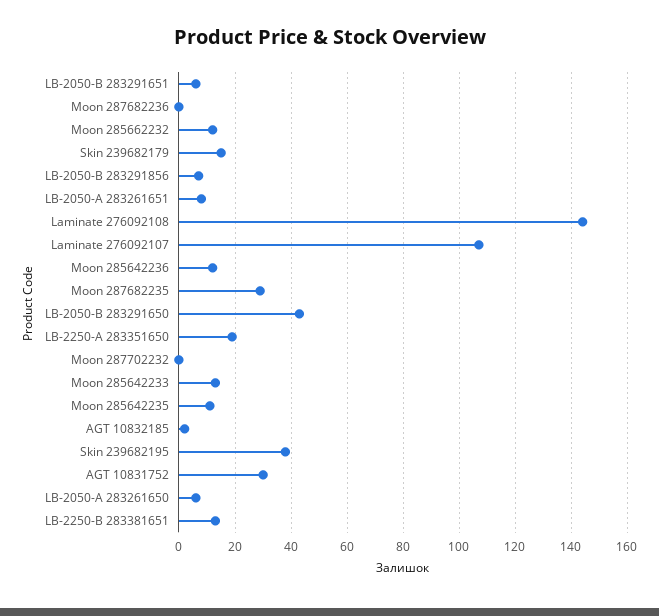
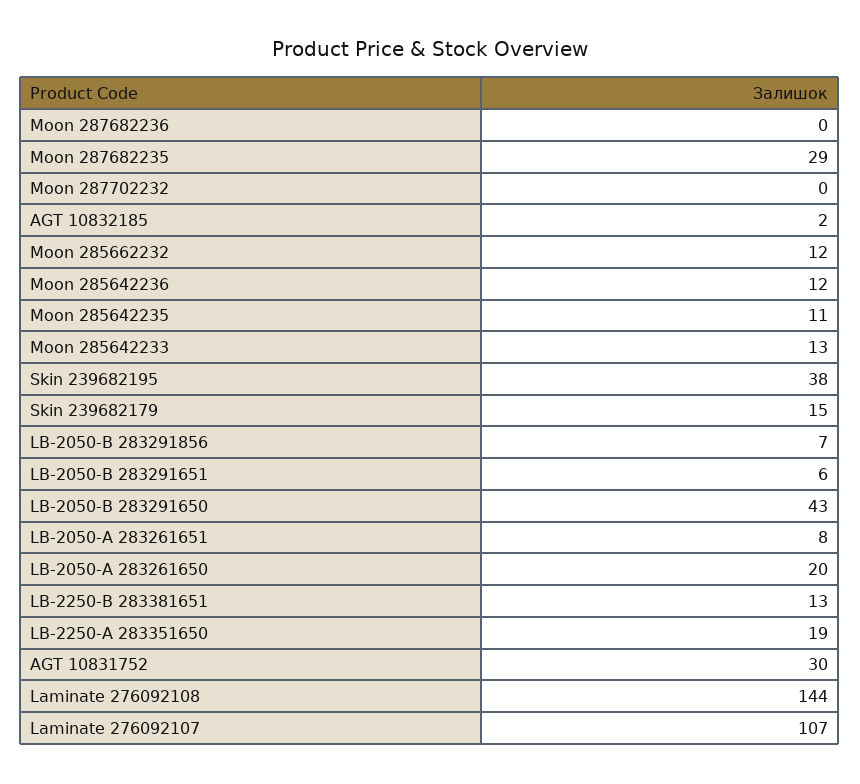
LB-2050-А 283261650: 5 -> 20

